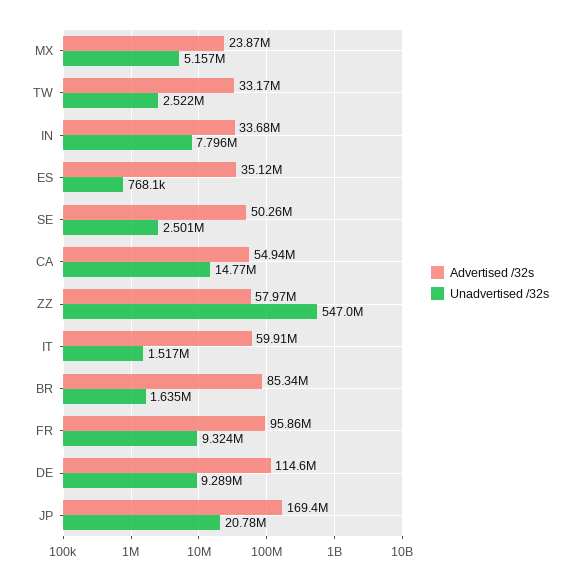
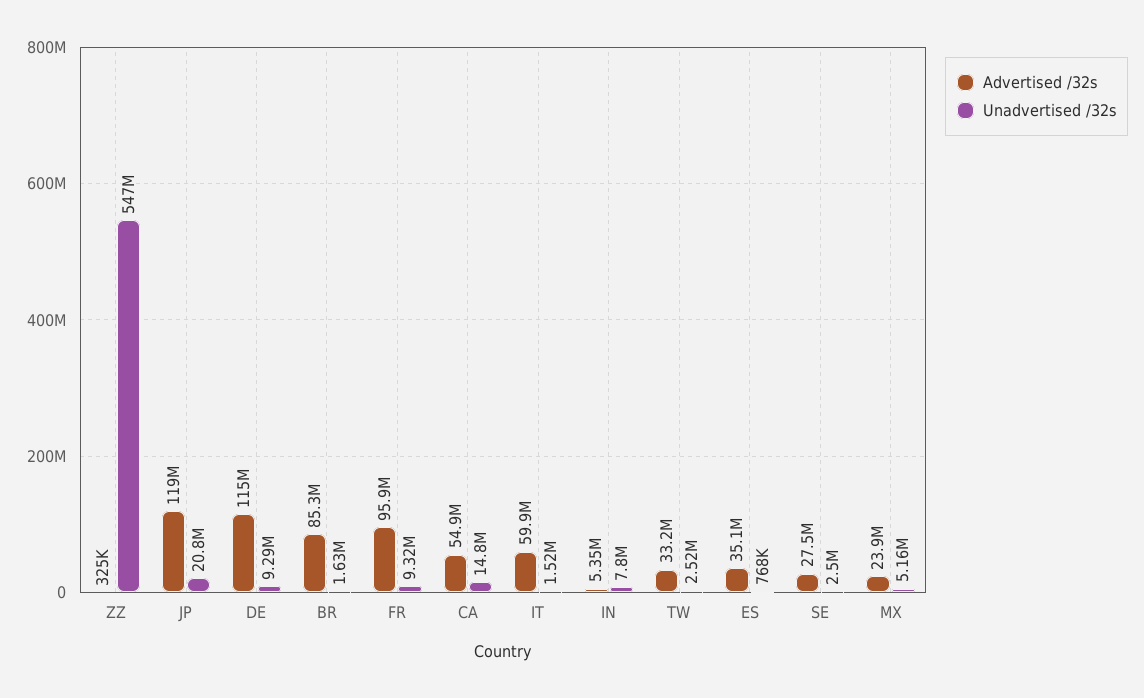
Advertised /32s, IN: 33680000 -> 5350000
Advertised /32s, SE: 50260000 -> 27500000
Advertised /32s, ZZ: 57970000 -> 325000
Advertised /32s, JP: 169400000 -> 119000000

